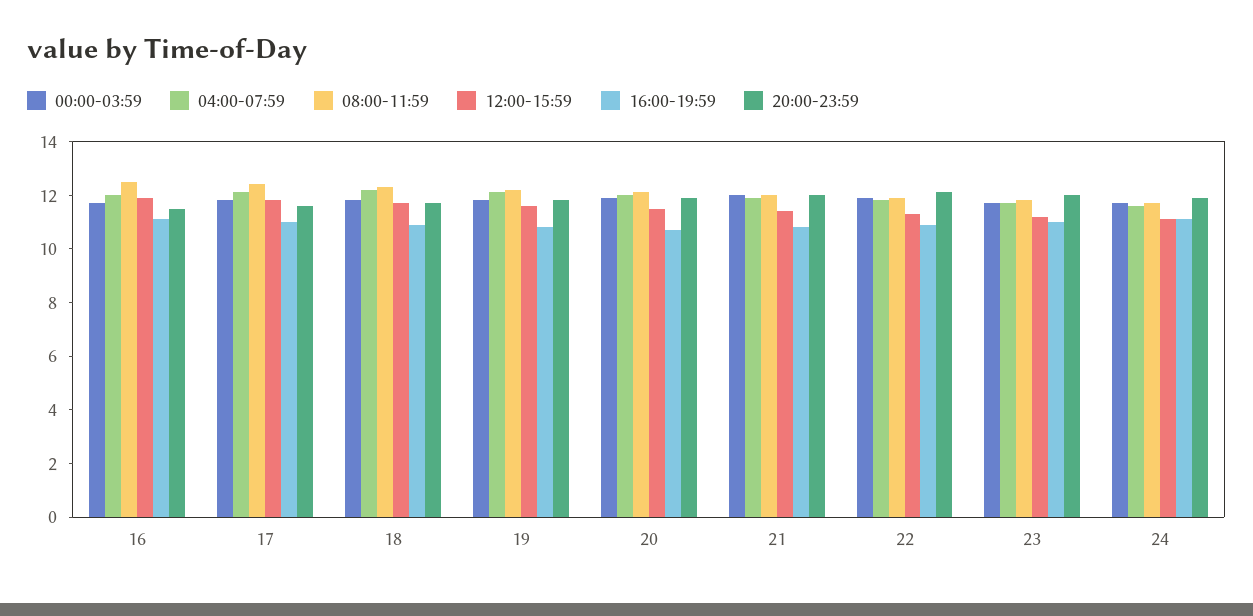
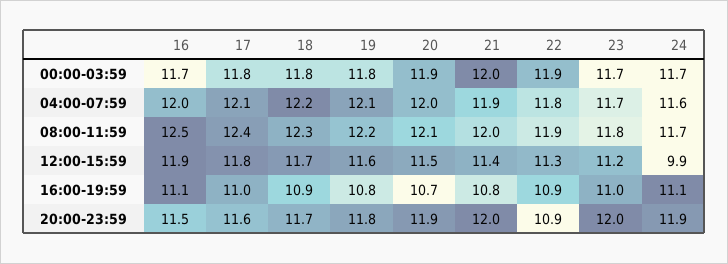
20:00-23:59, 22: 12 -> 10.9
12:00-15:59, 24: 11 -> 9.9

